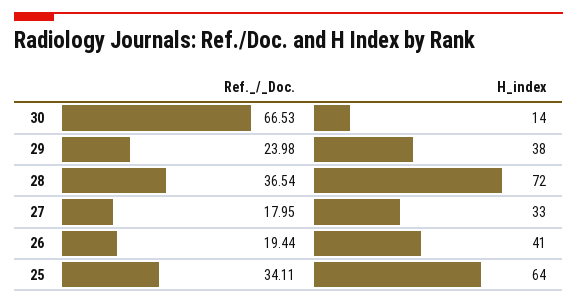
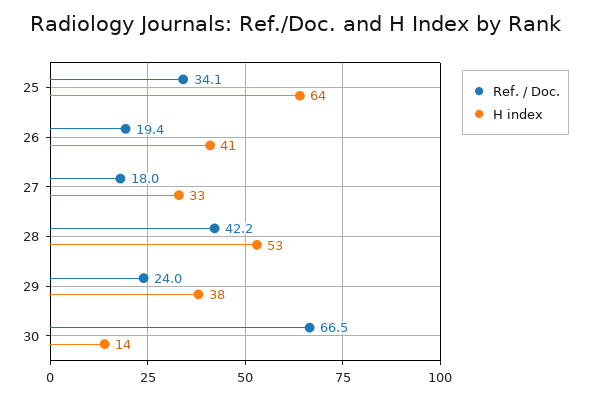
Ref._/_Doc., 28: 36.54 -> 42.2
H_index, 28: 72 -> 53

